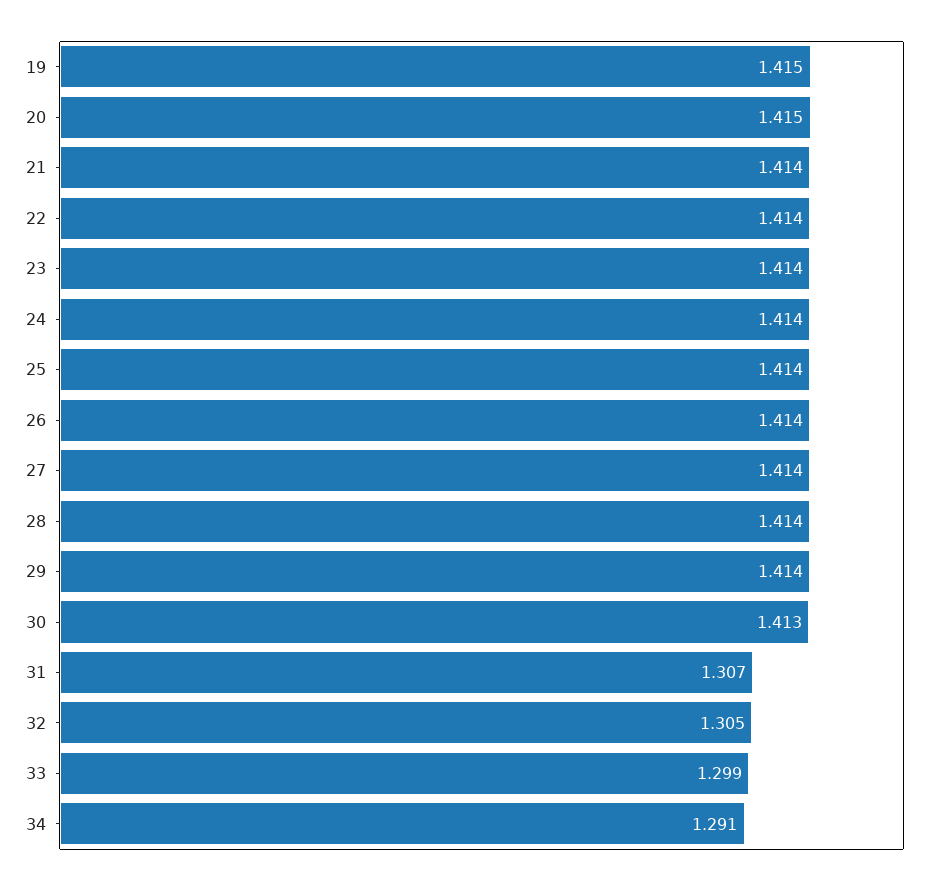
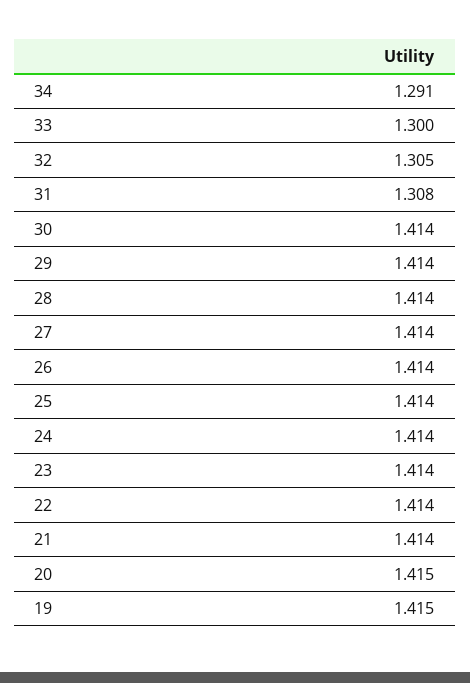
30: 1.413 -> 1.414
31: 1.307 -> 1.308
33: 1.299 -> 1.3

